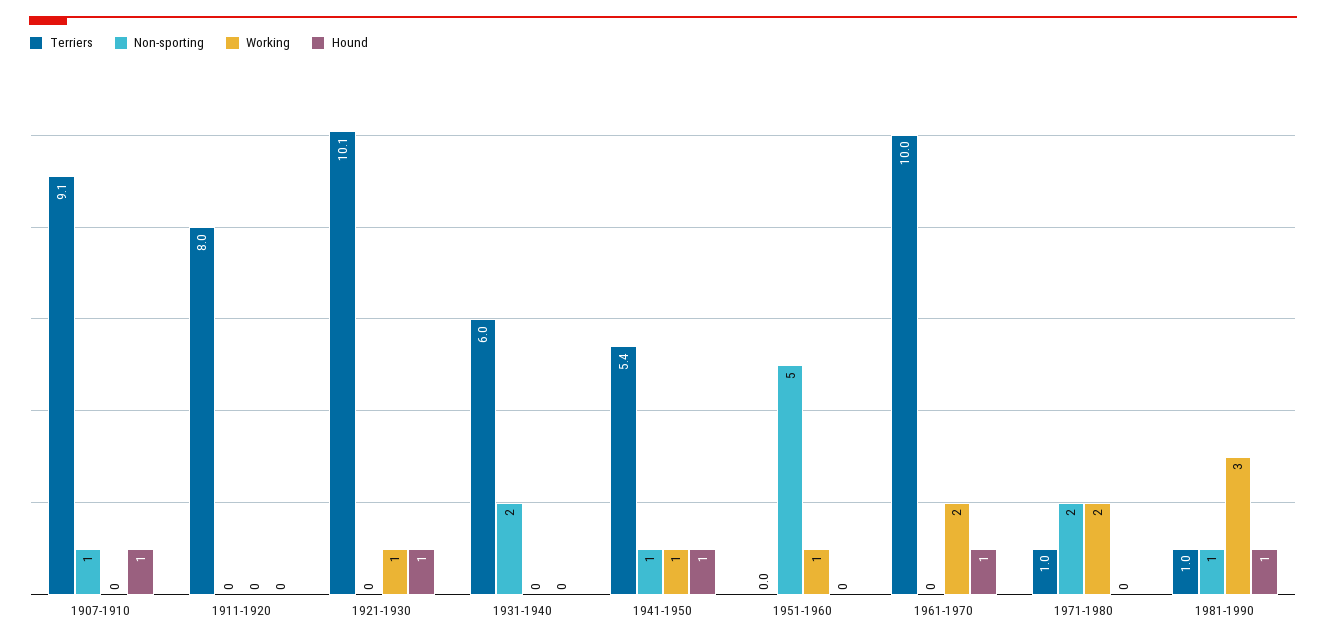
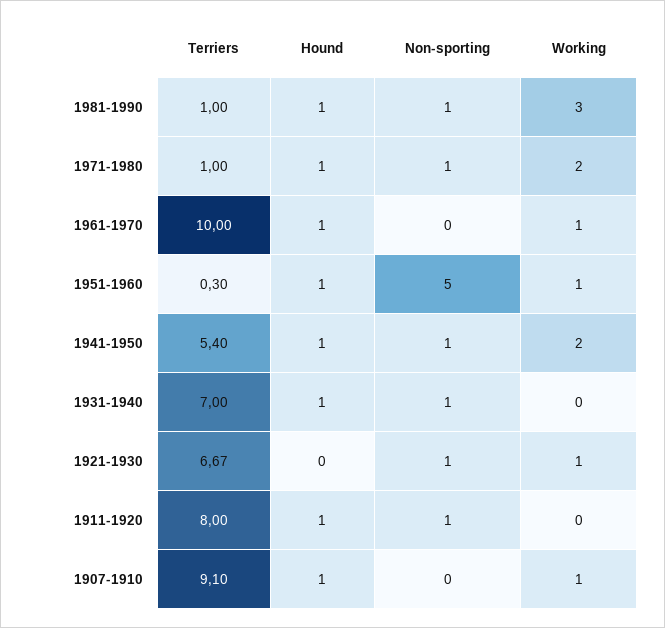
Non-sporting, 1907-1910: 1 -> 0
Working, 1907-1910: 0 -> 1
Non-sporting, 1911-1920: 0 -> 1
Hound, 1911-1920: 0 -> 1
Terriers, 1921-1930: 10.1 -> 6.67
Non-sporting, 1921-1930: 0 -> 1
Hound, 1921-1930: 1 -> 0
Terriers, 1931-1940: 6 -> 7
Non-sporting, 1931-1940: 2 -> 1
Hound, 1931-1940: 0 -> 1
Working, 1941-1950: 1 -> 2
Terriers, 1951-1960: 0 -> 0.3
Hound, 1951-1960: 0 -> 1
Working, 1961-1970: 2 -> 1
Non-sporting, 1971-1980: 2 -> 1
Hound, 1971-1980: 0 -> 1

